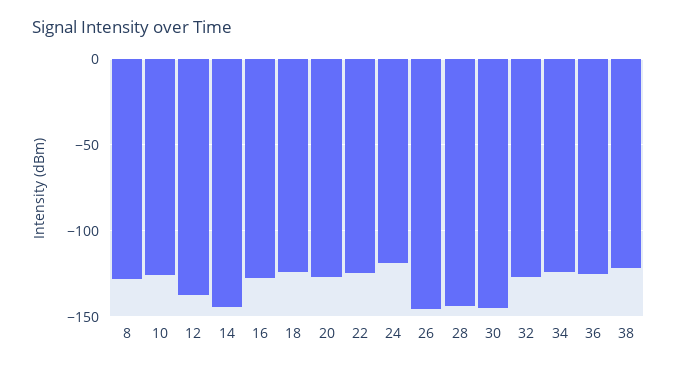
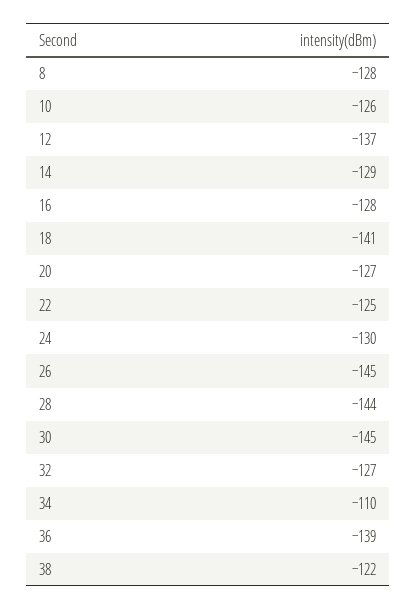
14: -145 -> -129
18: -125 -> -141
24: -120 -> -130
34: -125 -> -110
36: -125 -> -139

